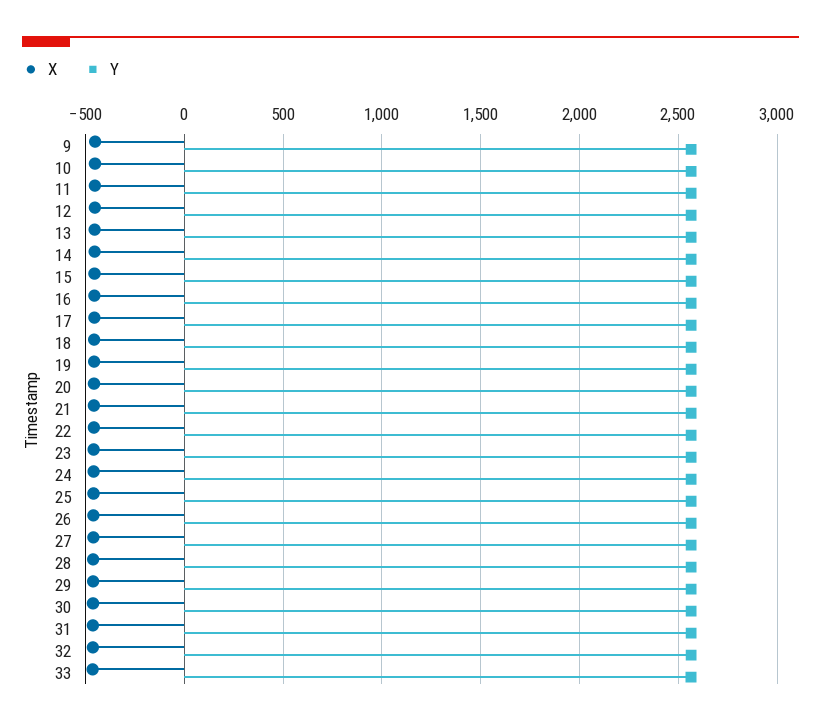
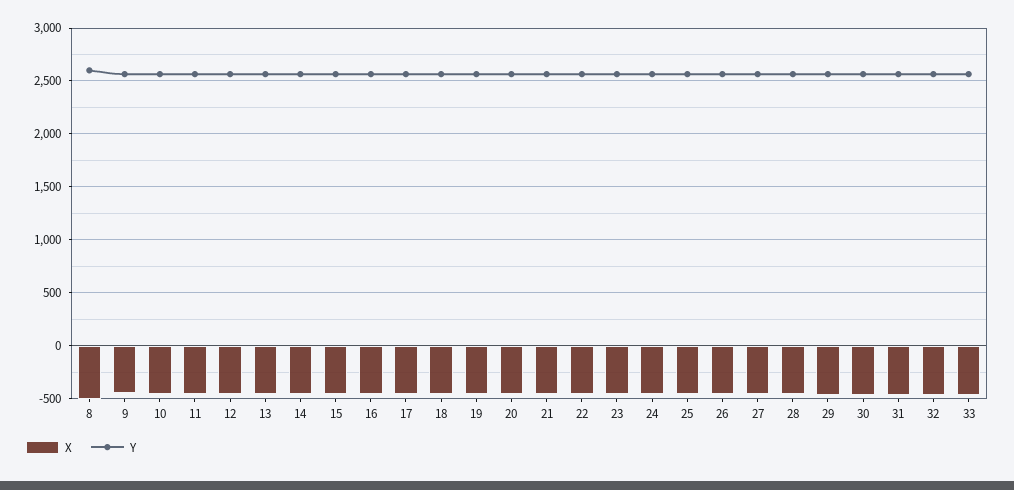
X, 8: none -> -500
Y, 8: none -> 2600

